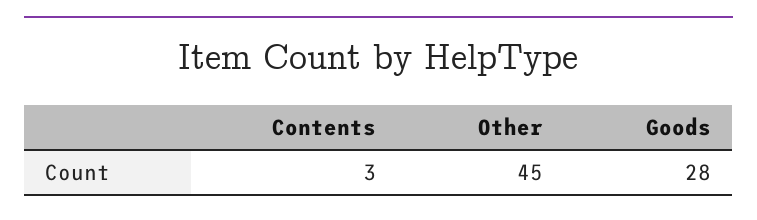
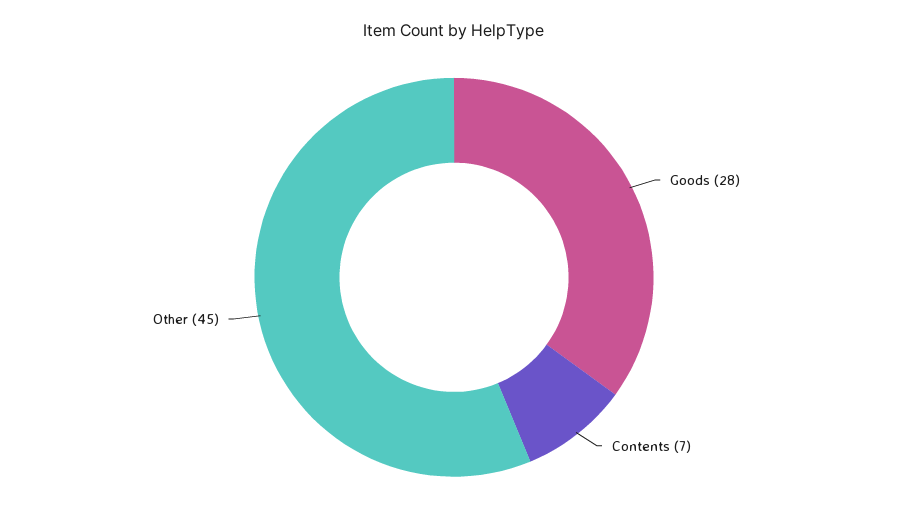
Contents: 3 -> 7

